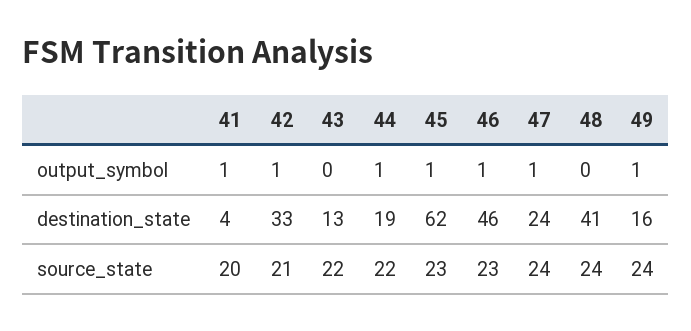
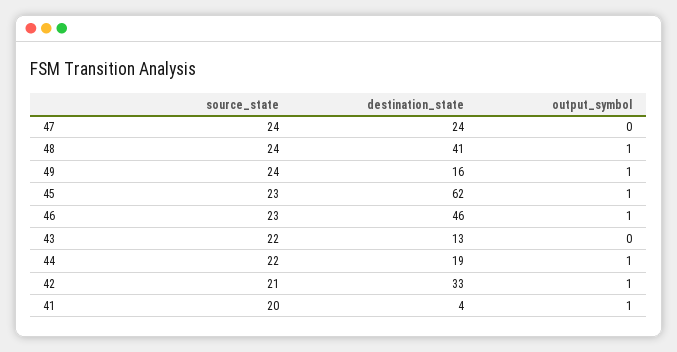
47, output_symbol: 1 -> 0
48, output_symbol: 0 -> 1

